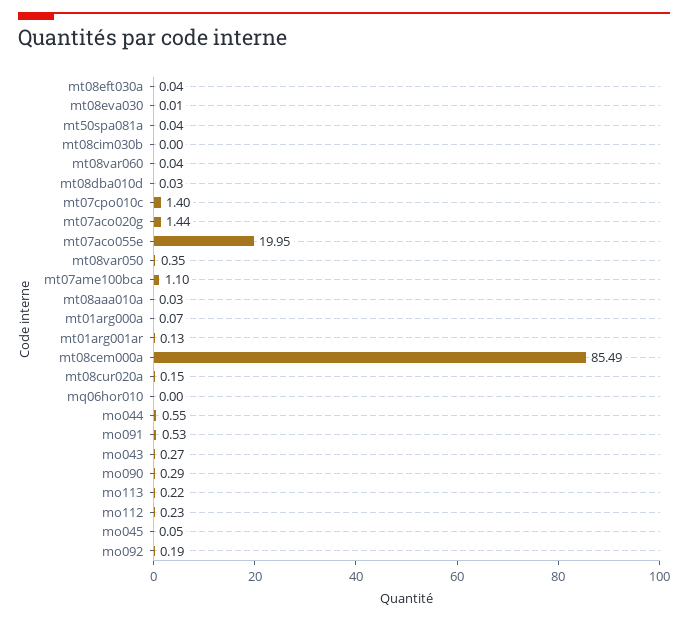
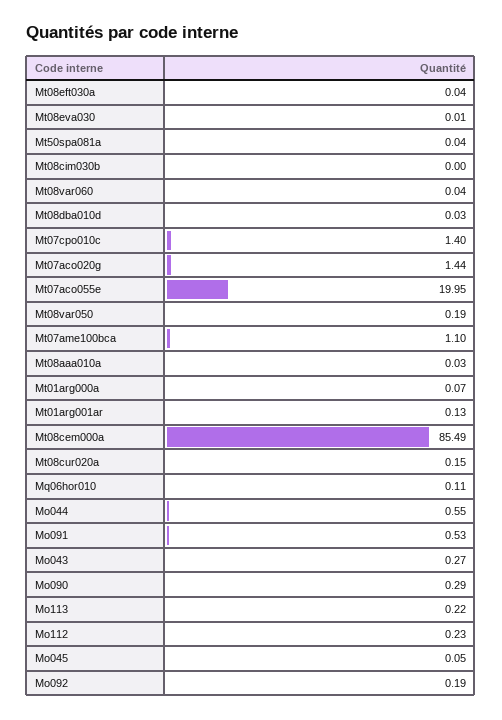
mt08var050: 0.35 -> 0.19
mq06hor010: 0 -> 0.11

